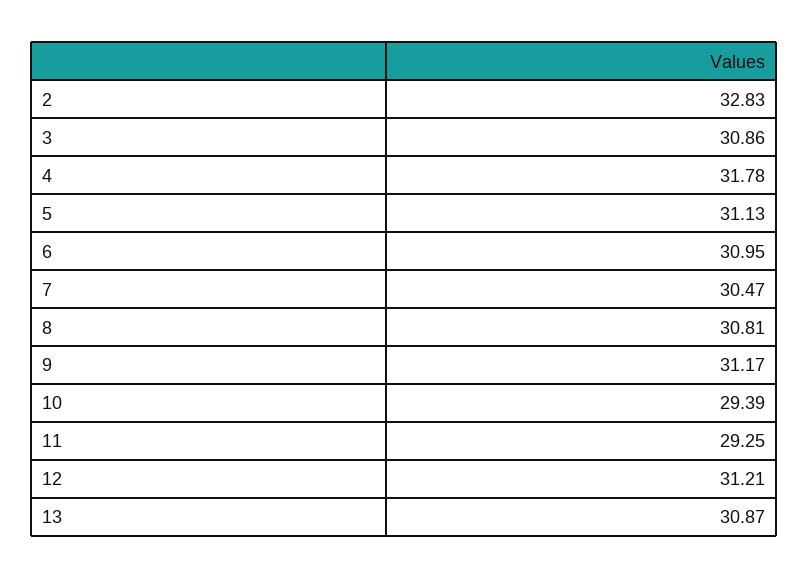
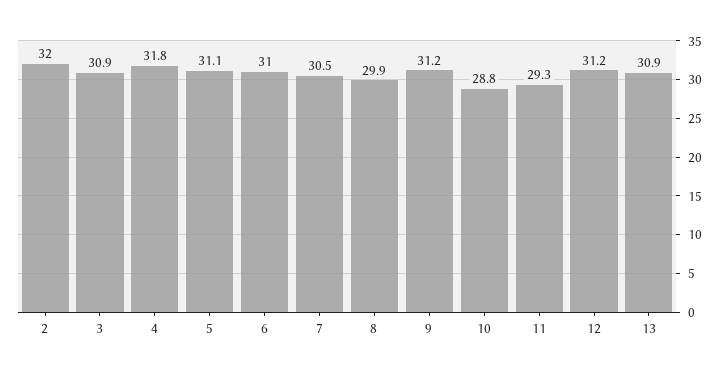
2: 32.83 -> 32
8: 30.81 -> 29.9
10: 29.39 -> 28.8

